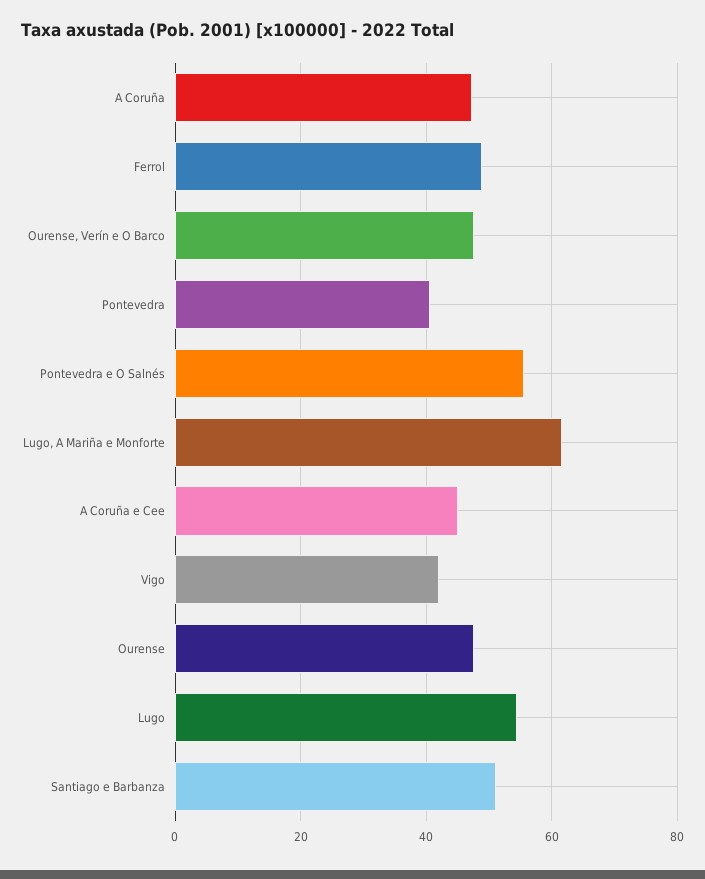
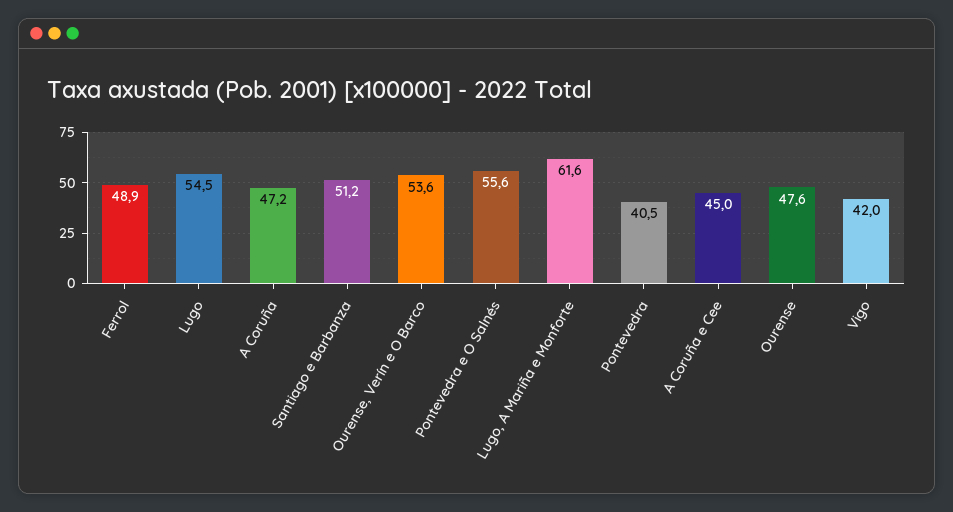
Ourense, Verín e O Barco: 48 -> 53.6

